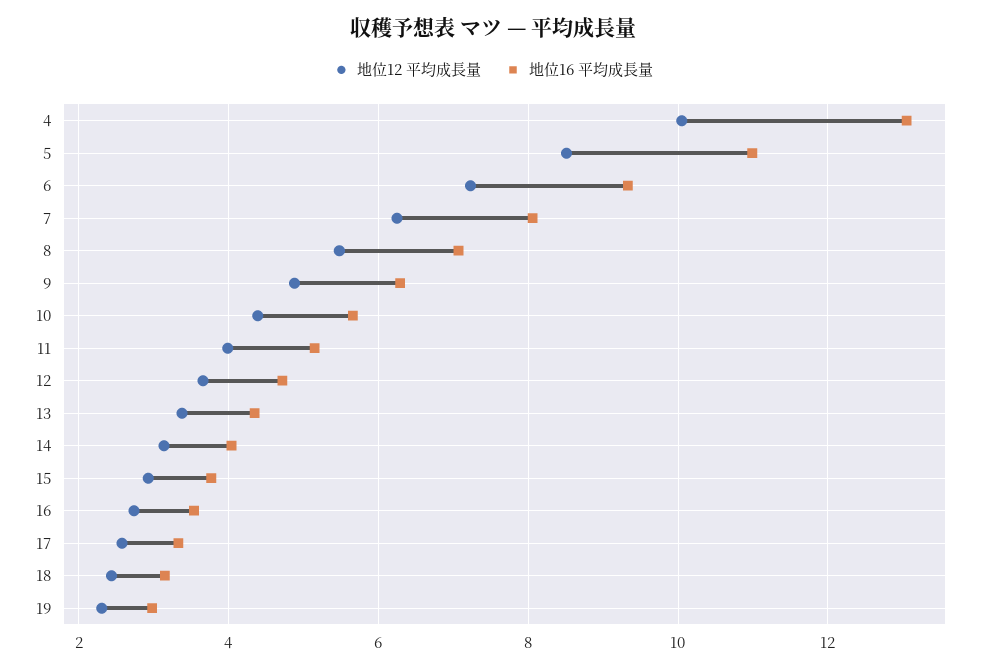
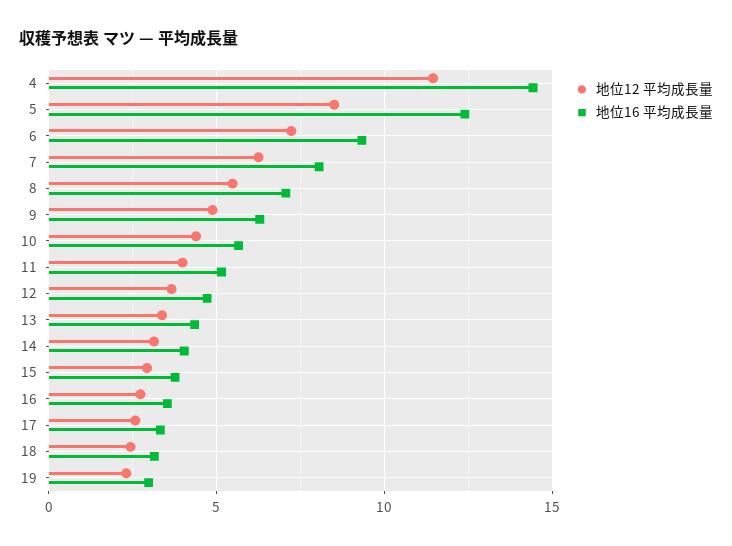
地位12 平均成長量, 4: 10 -> 11.5
地位16 平均成長量, 4: 13 -> 14.5
地位16 平均成長量, 5: 11 -> 12.5

